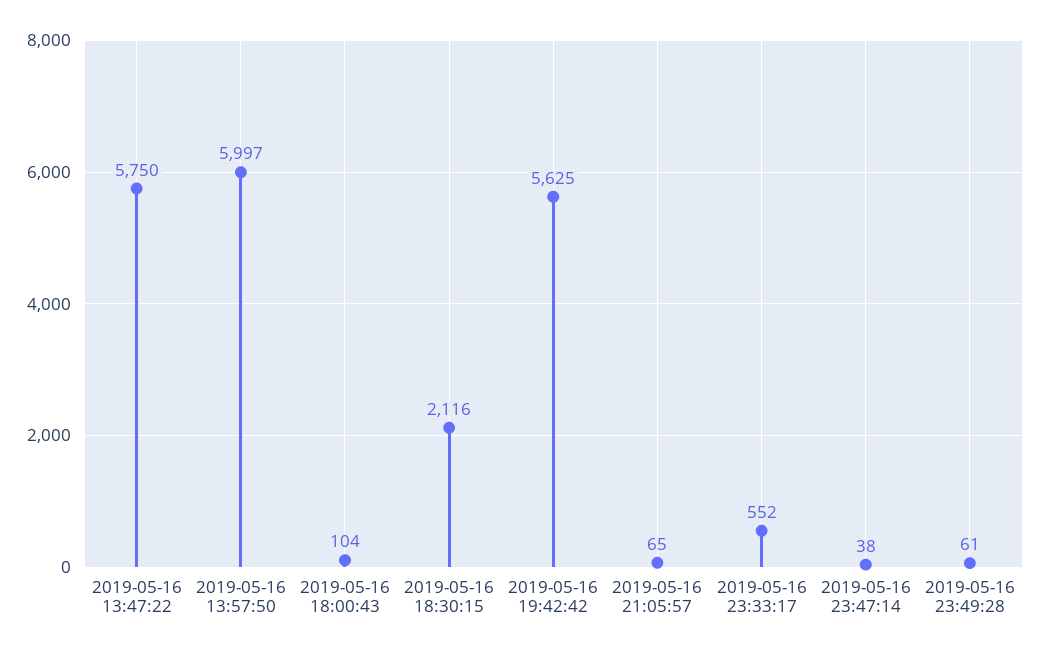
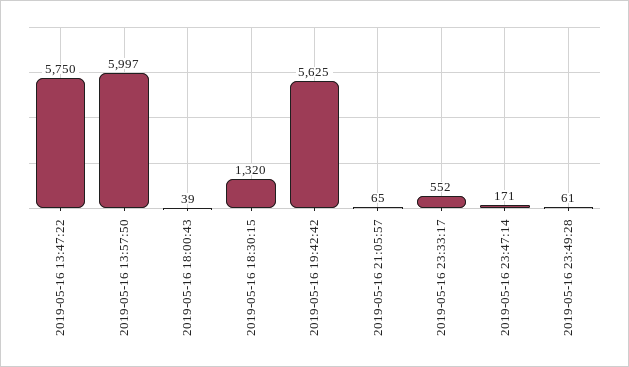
2019-05-16 18:00:43: 104 -> 39
2019-05-16 18:30:15: 2116 -> 1320
2019-05-16 23:47:14: 38 -> 171

